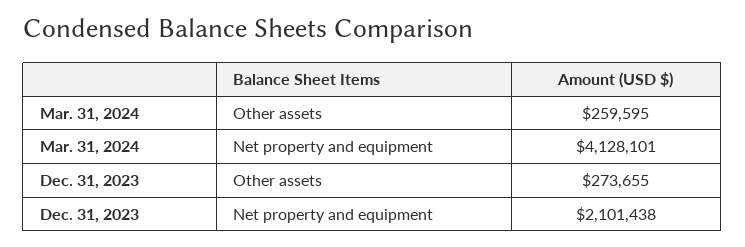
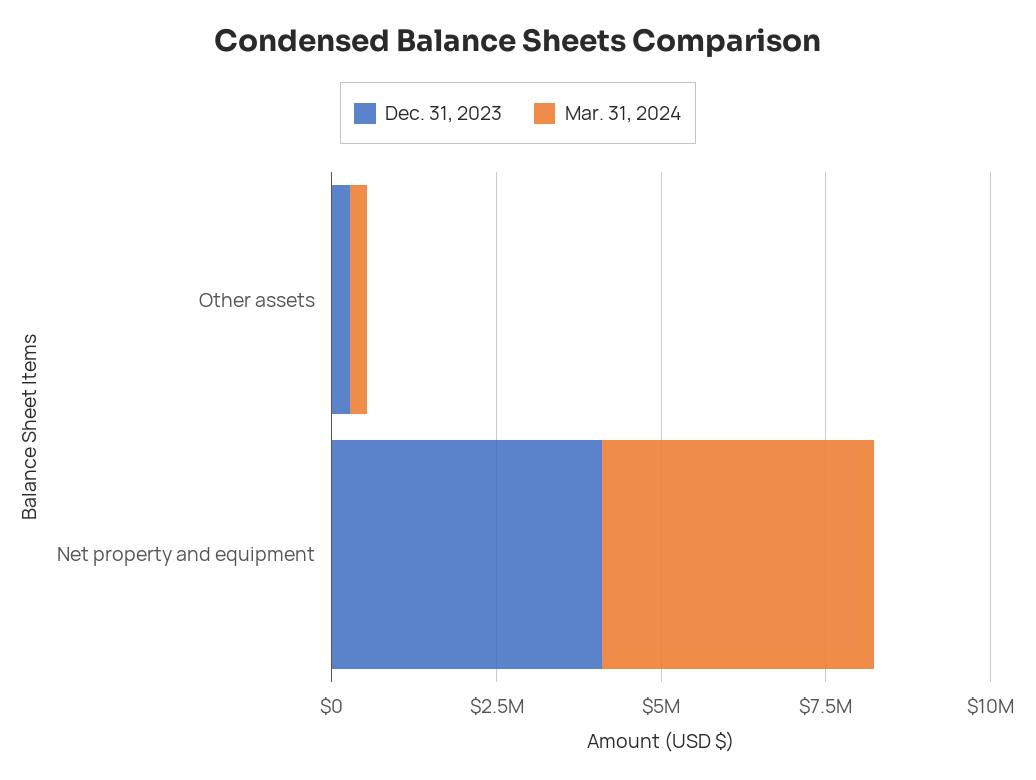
Dec. 31, 2023, Net property and equipment: 2101438 -> 4000000

